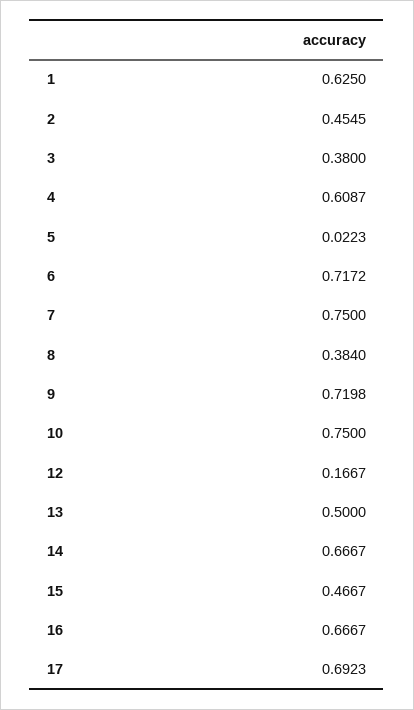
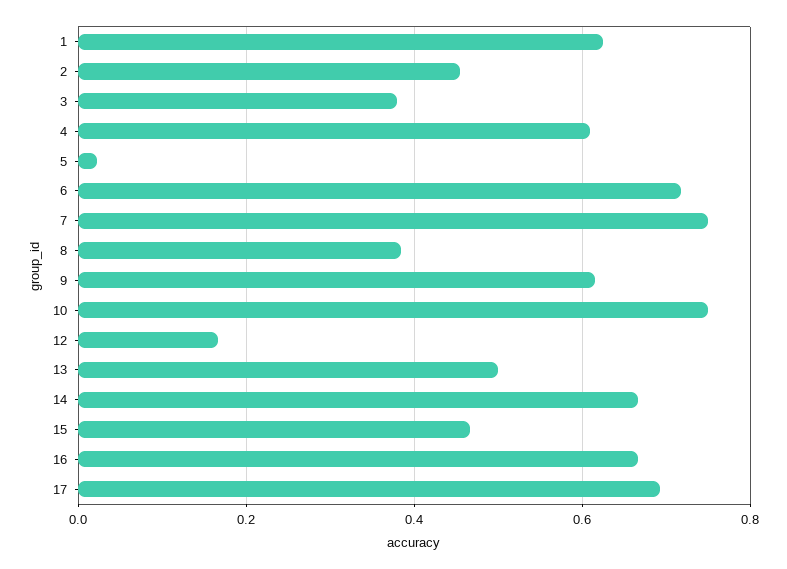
9: 0.7198 -> 0.62

